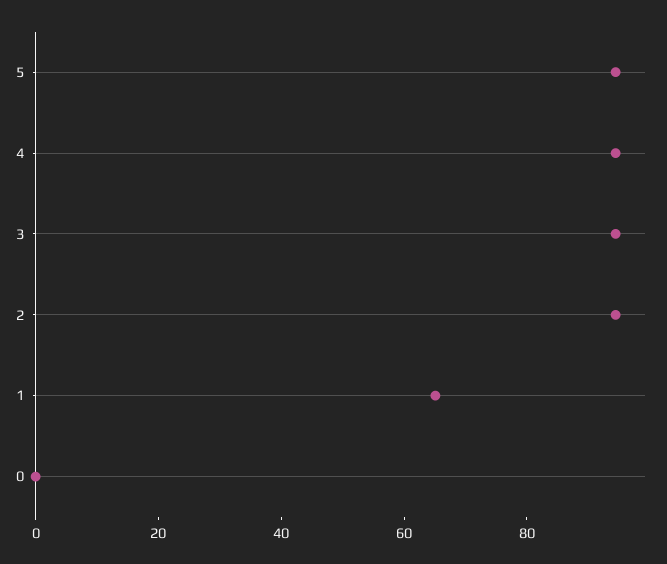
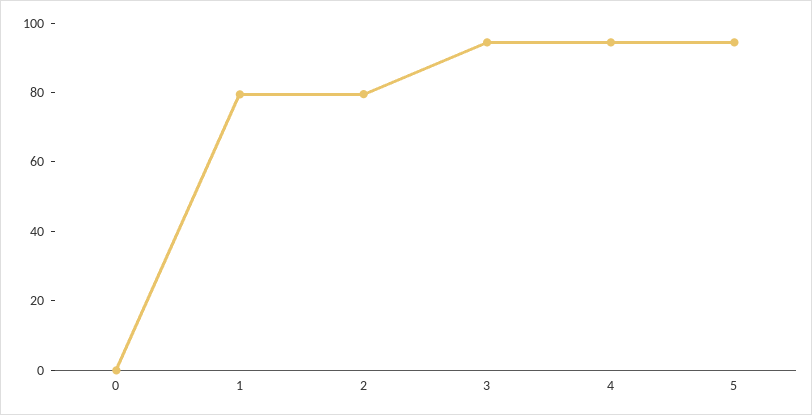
2: 95 -> 80
1: 65 -> 80

